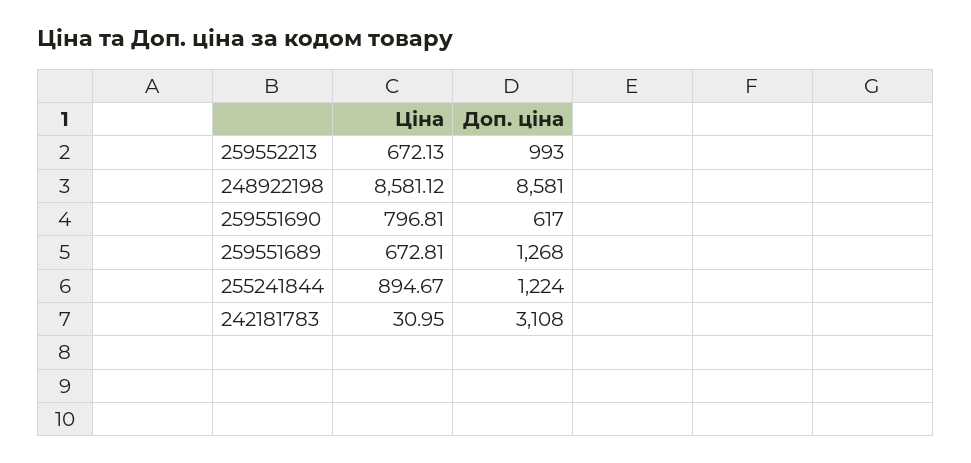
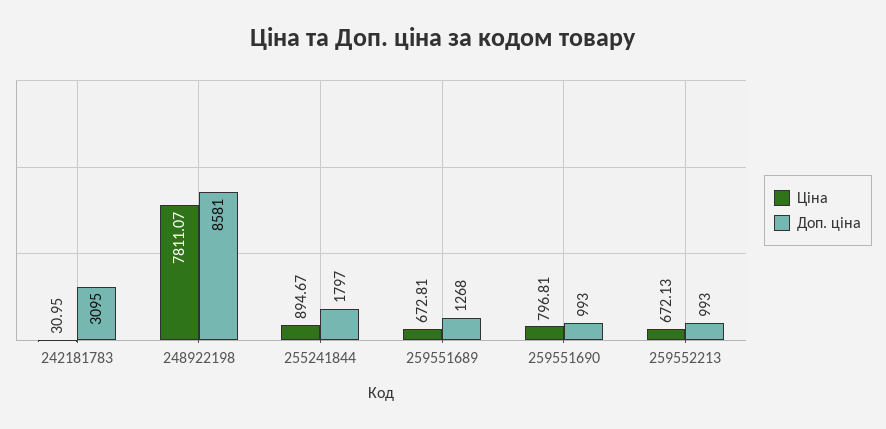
Ціна, 248922198: 8581.12 -> 7811.07
Доп. ціна, 259551690: 617 -> 993
Доп. ціна, 255241844: 1224 -> 1797
Доп. ціна, 242181783: 3108 -> 3095

